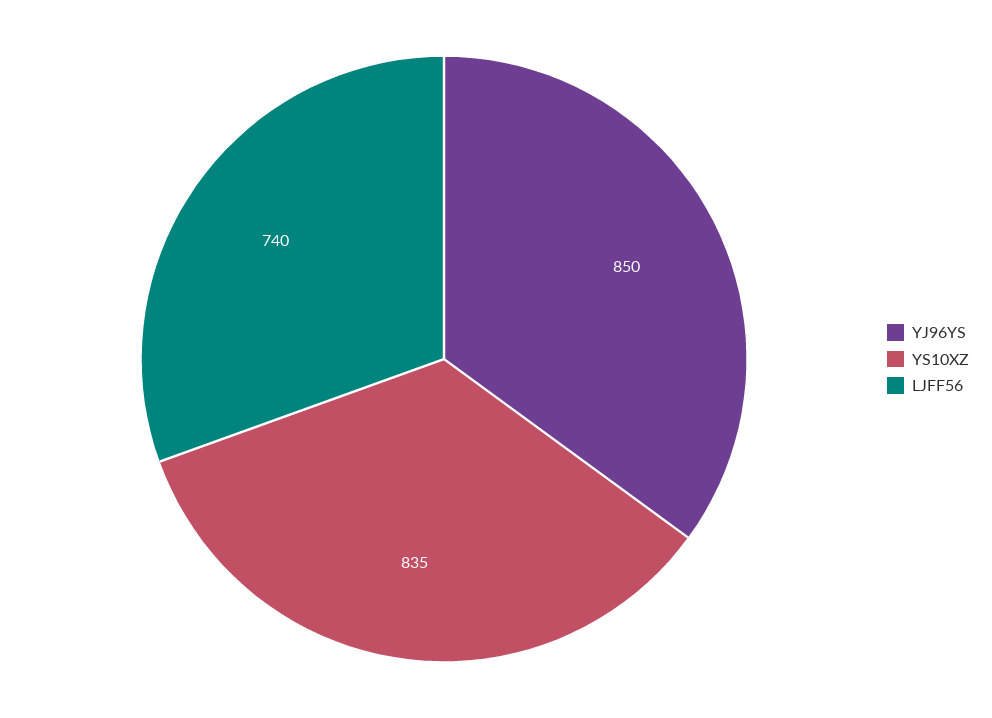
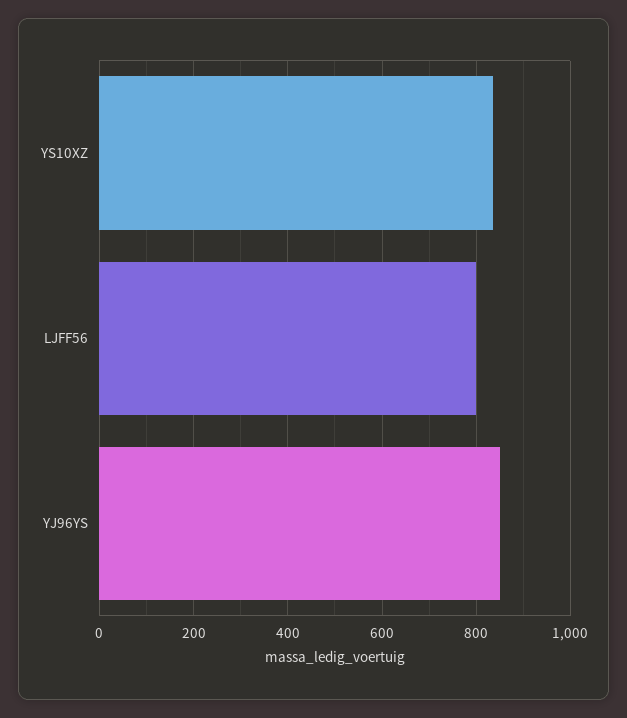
LJFF56: 740 -> 800

